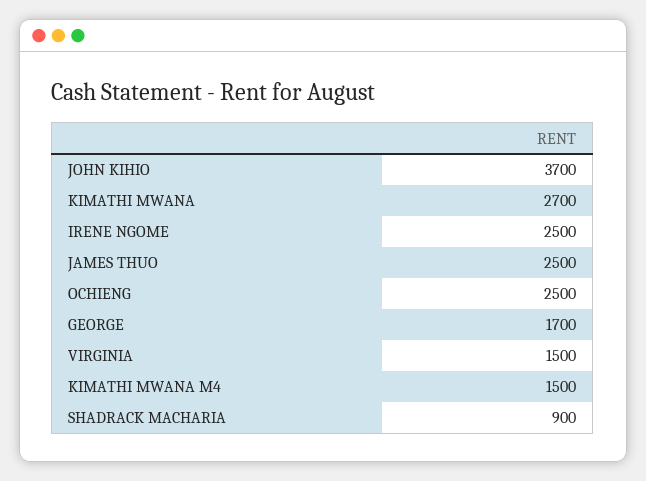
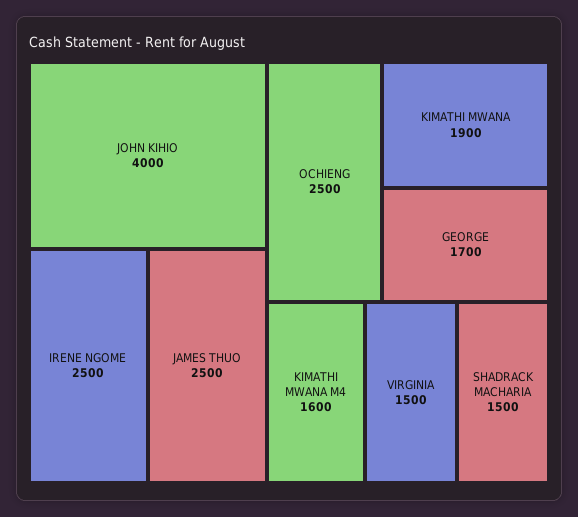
JOHN KIHIO: 3700 -> 4000
KIMATHI MWANA: 2700 -> 1900
KIMATHI MWANA M4: 1500 -> 1600
SHADRACK MACHARIA: 900 -> 1500

